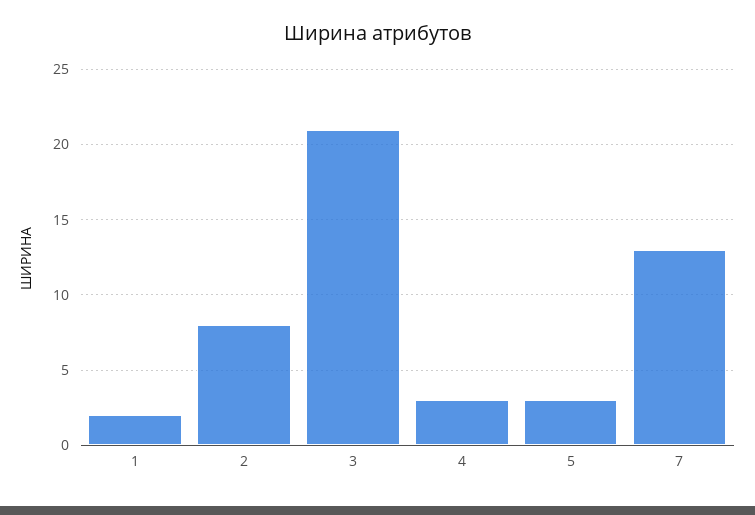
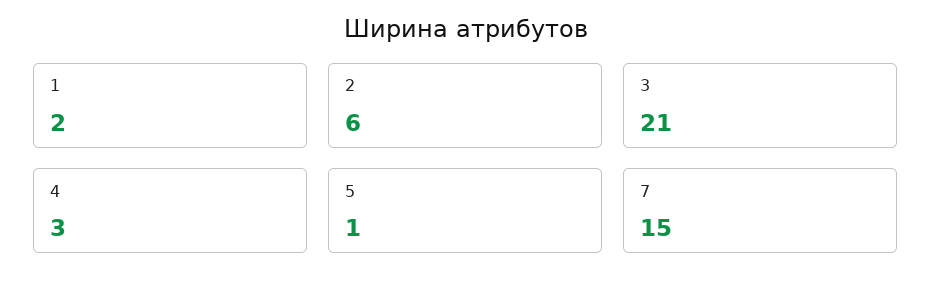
2: 8 -> 6
5: 3 -> 1
7: 13 -> 15

